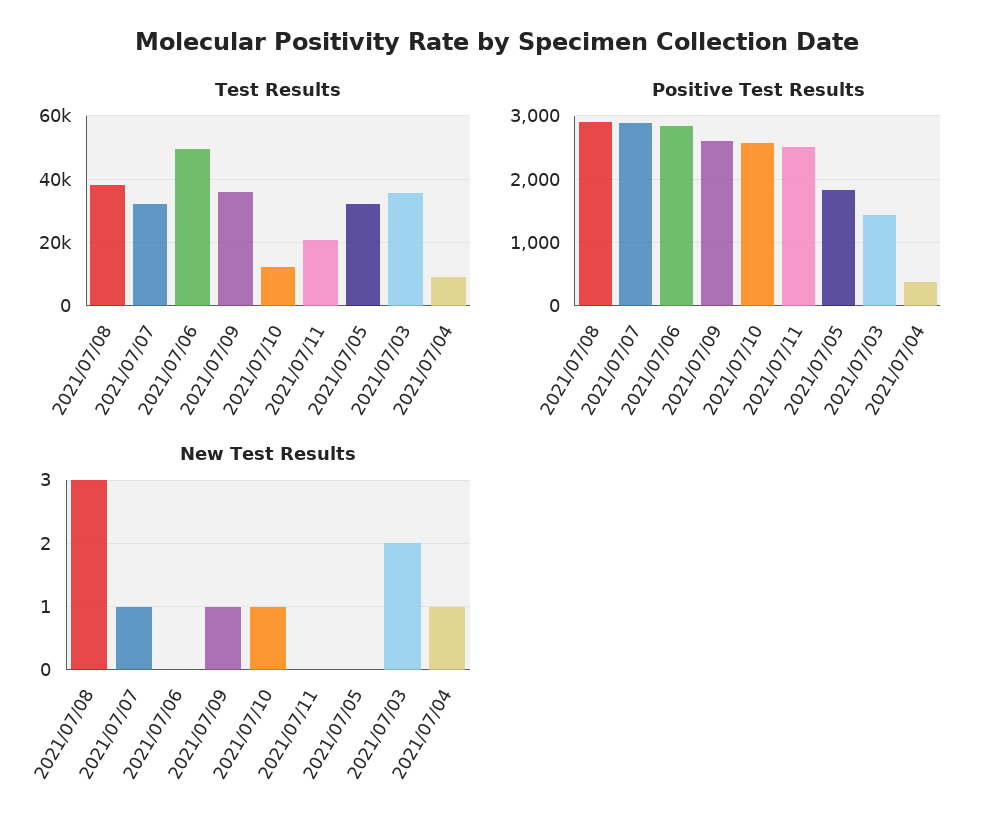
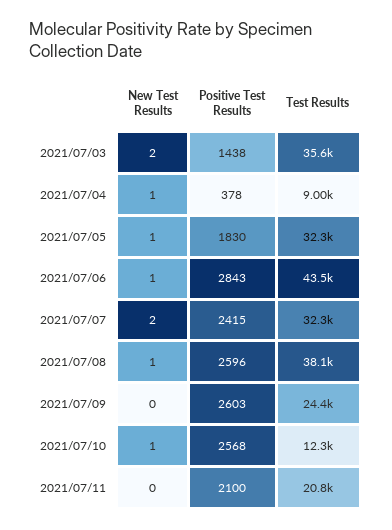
Test Results, 2021/07/06: 50000 -> 43500
Test Results, 2021/07/09: 36000 -> 24400
Positive Test Results, 2021/07/08: 2900 -> 2596
Positive Test Results, 2021/07/07: 2900 -> 2415
Positive Test Results, 2021/07/11: 2500 -> 2100
New Test Results, 2021/07/08: 3 -> 1
New Test Results, 2021/07/07: 1 -> 2
New Test Results, 2021/07/06: 0 -> 1
New Test Results, 2021/07/09: 1 -> 0
New Test Results, 2021/07/05: 0 -> 1

